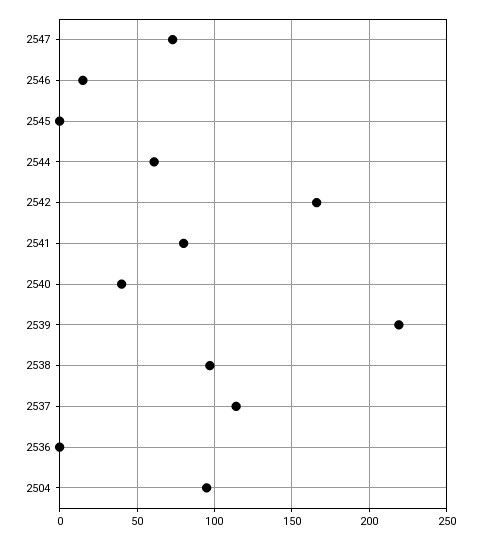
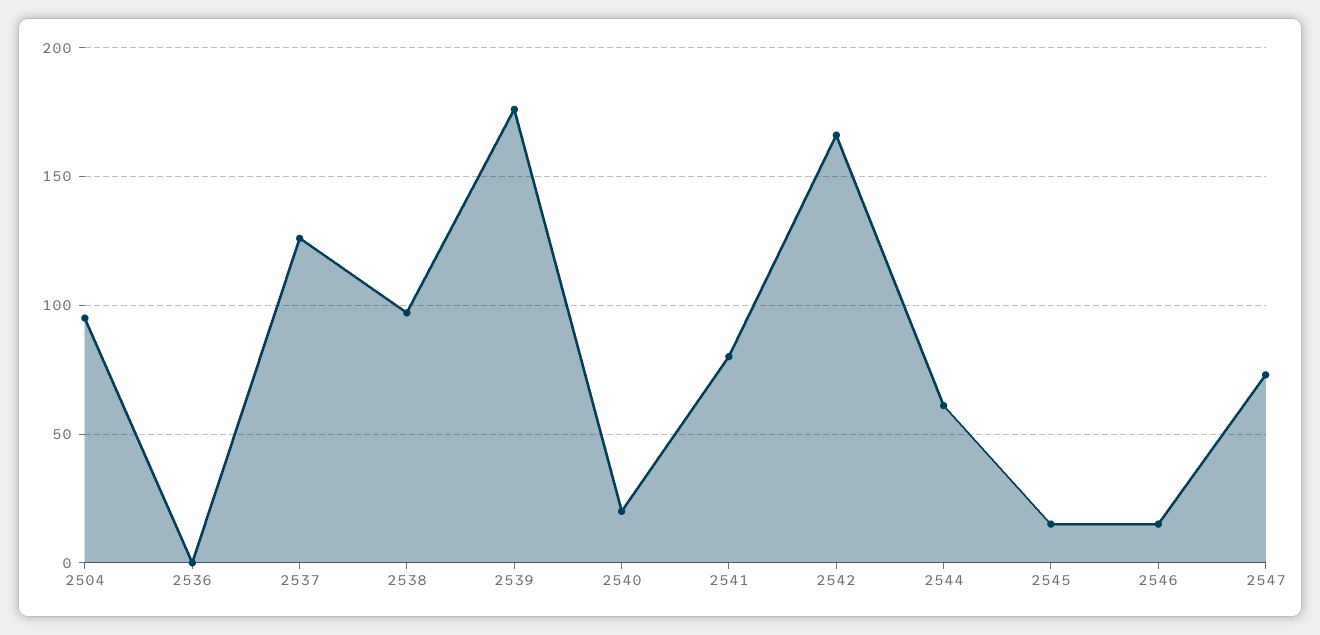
2545: 0 -> 15
2540: 40 -> 20
2539: 220 -> 175
2537: 115 -> 125

